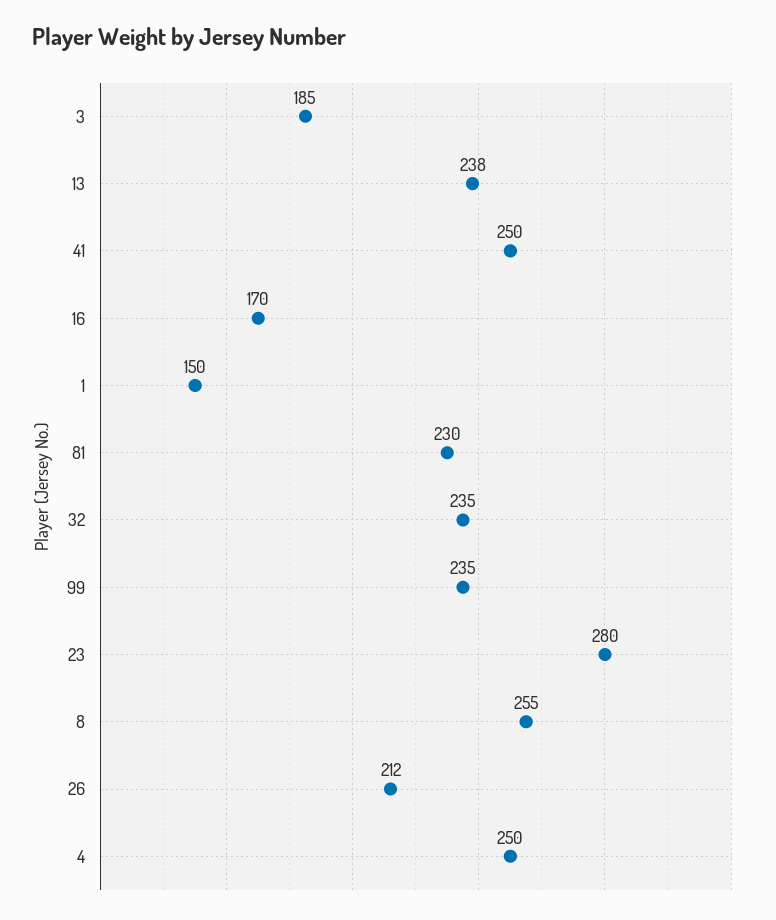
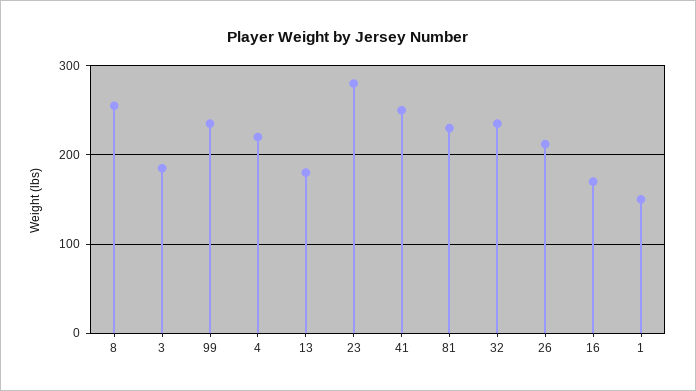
13: 238 -> 180
4: 250 -> 220

